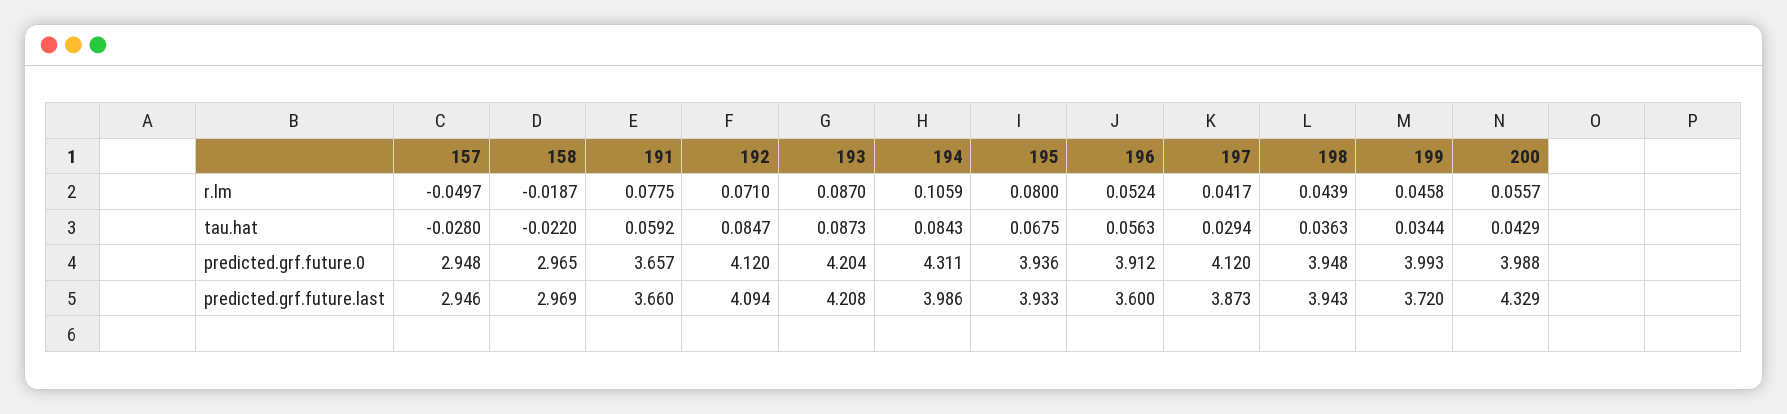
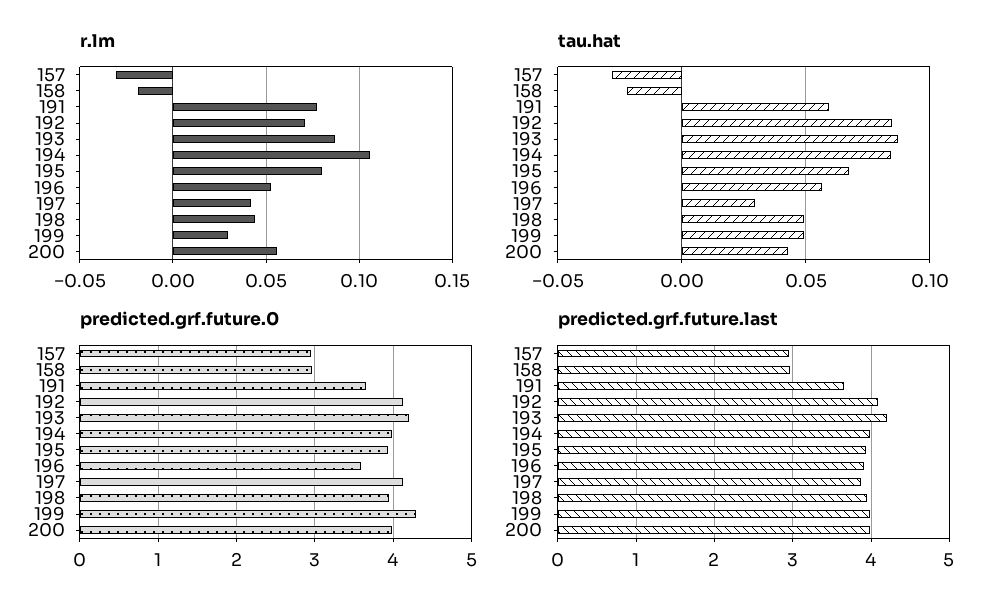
r.lm, 157: -0.0497 -> -0.03
r.lm, 199: 0.0458 -> 0.03
tau.hat, 198: 0.0363 -> 0.05
tau.hat, 199: 0.0344 -> 0.05
predicted.grf.future.0, 194: 4.311 -> 4
predicted.grf.future.0, 196: 3.912 -> 3.6
predicted.grf.future.0, 199: 3.993 -> 4.3
predicted.grf.future.last, 196: 3.6 -> 3.9
predicted.grf.future.last, 199: 3.72 -> 4
predicted.grf.future.last, 200: 4.329 -> 4

